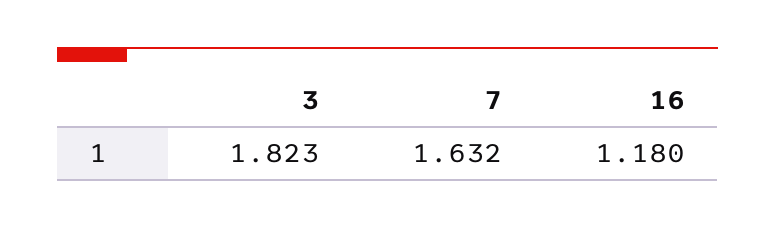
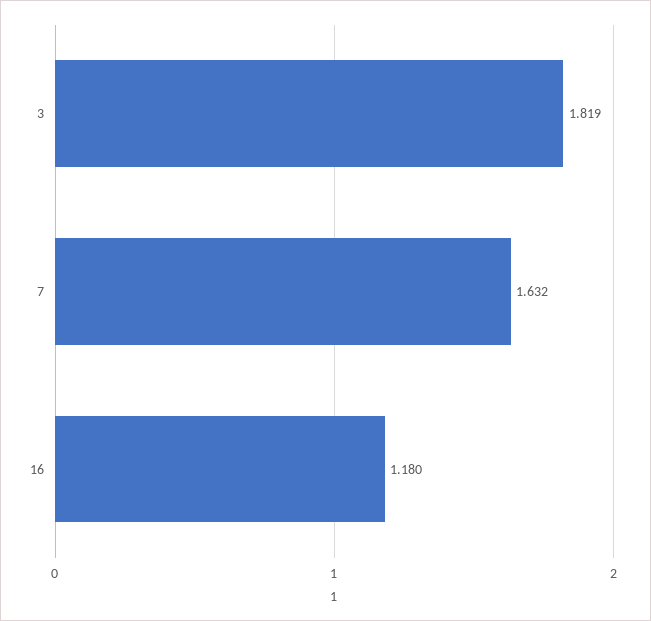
3: 1.823 -> 1.819

